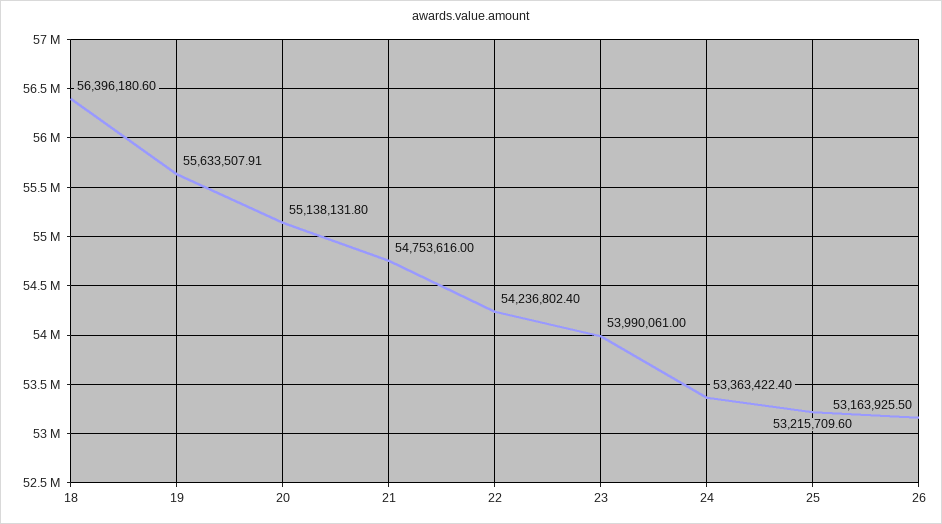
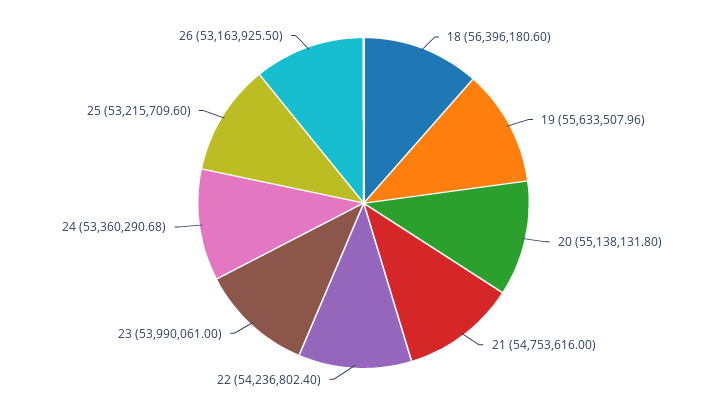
19: 55633507.91 -> 55633507.96
24: 53363422.4 -> 53360290.68

